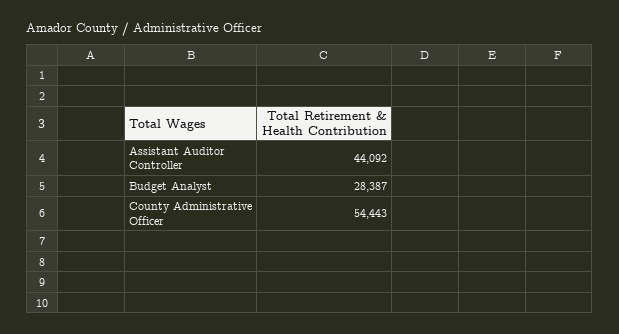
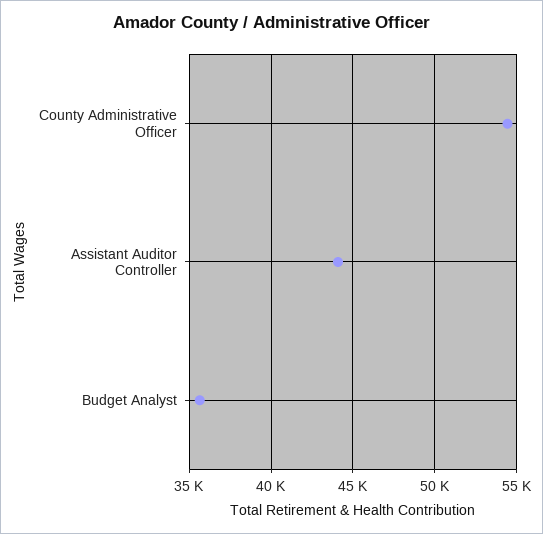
Budget Analyst: 28387 -> 35500

